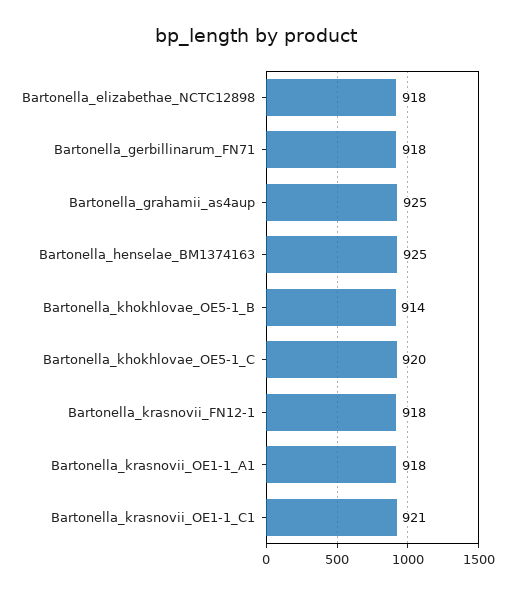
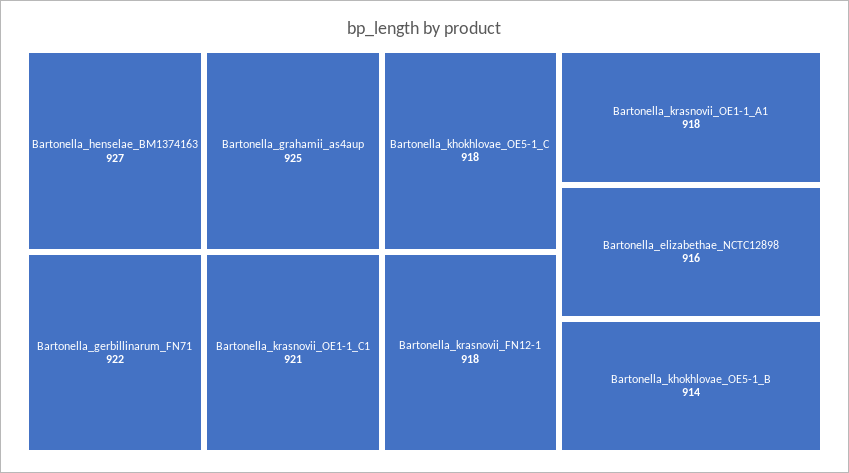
Bartonella_elizabethae_NCTC12898: 918 -> 916
Bartonella_gerbillinarum_FN71: 918 -> 922
Bartonella_henselae_BM1374163: 925 -> 927
Bartonella_khokhlovae_OE5-1_C: 920 -> 918

